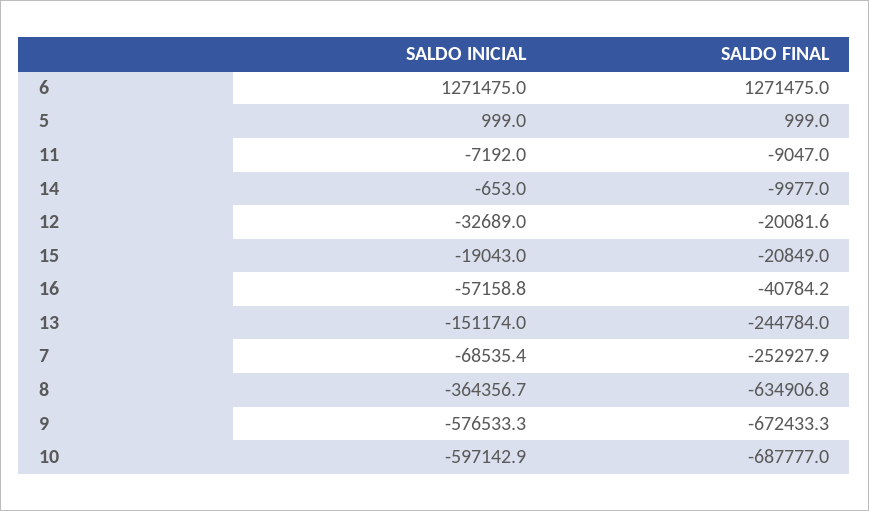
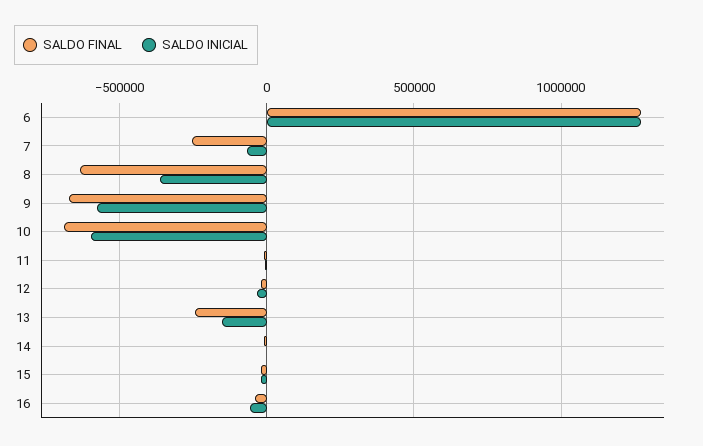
SALDO INICIAL, 5: 999 -> none
SALDO FINAL, 5: 999 -> none

